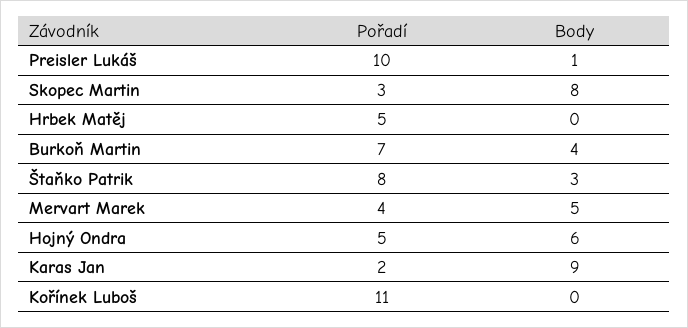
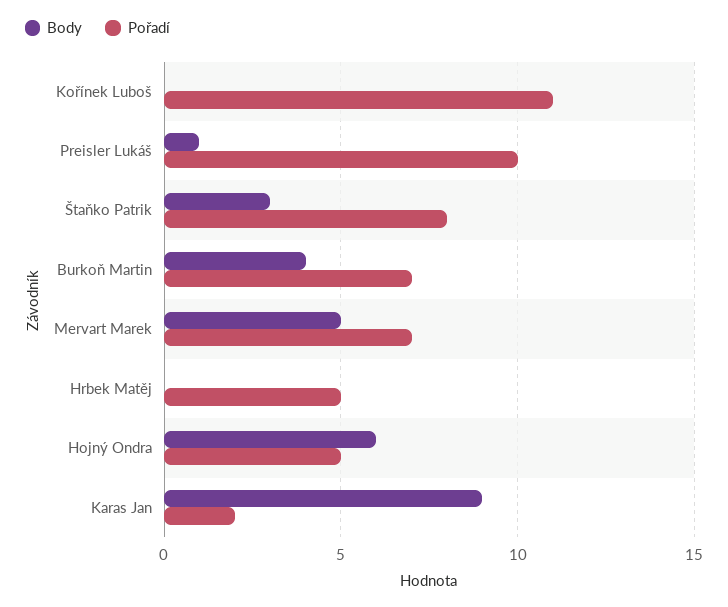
Pořadí, Skopec Martin: 3 -> none
Body, Skopec Martin: 8 -> none
Pořadí, Mervart Marek: 4 -> 7

